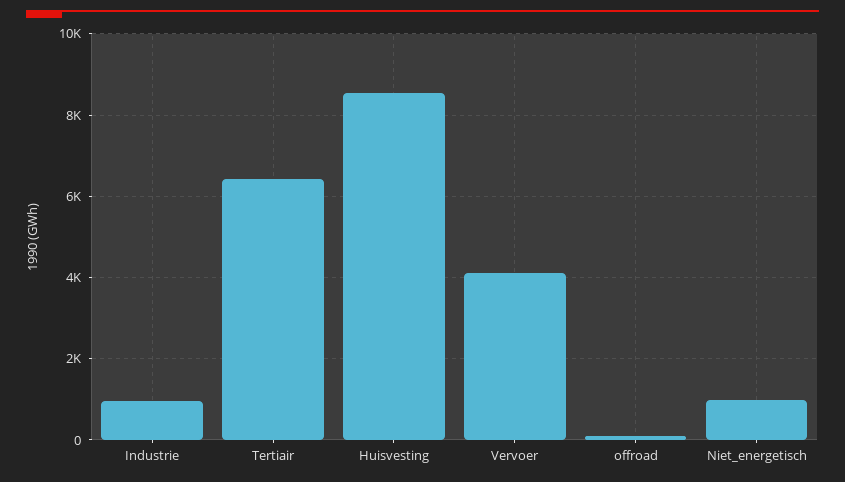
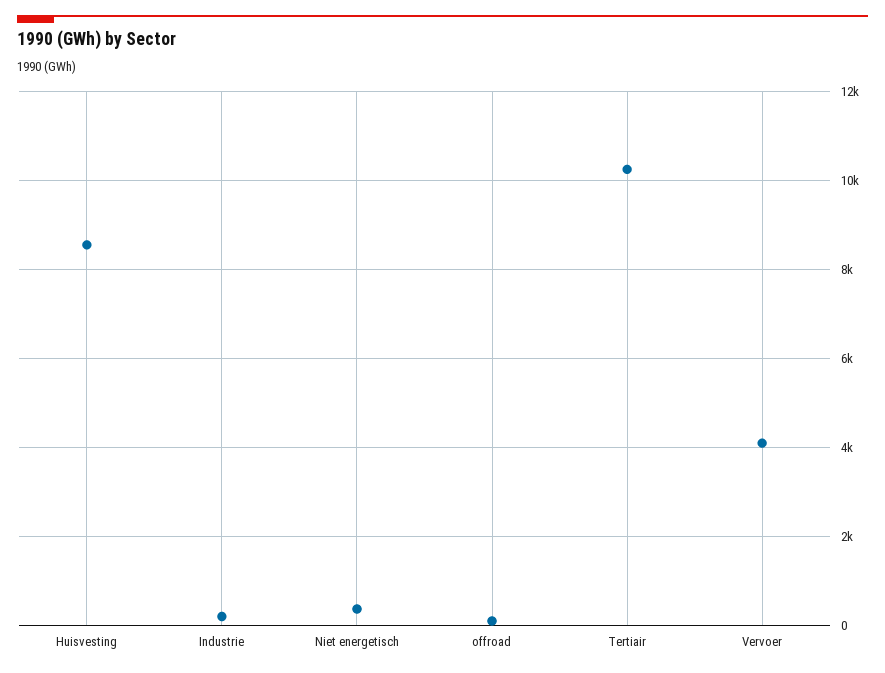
Industrie: 1000 -> 200
Tertiair: 6400 -> 10200
Niet_energetisch: 1000 -> 400

